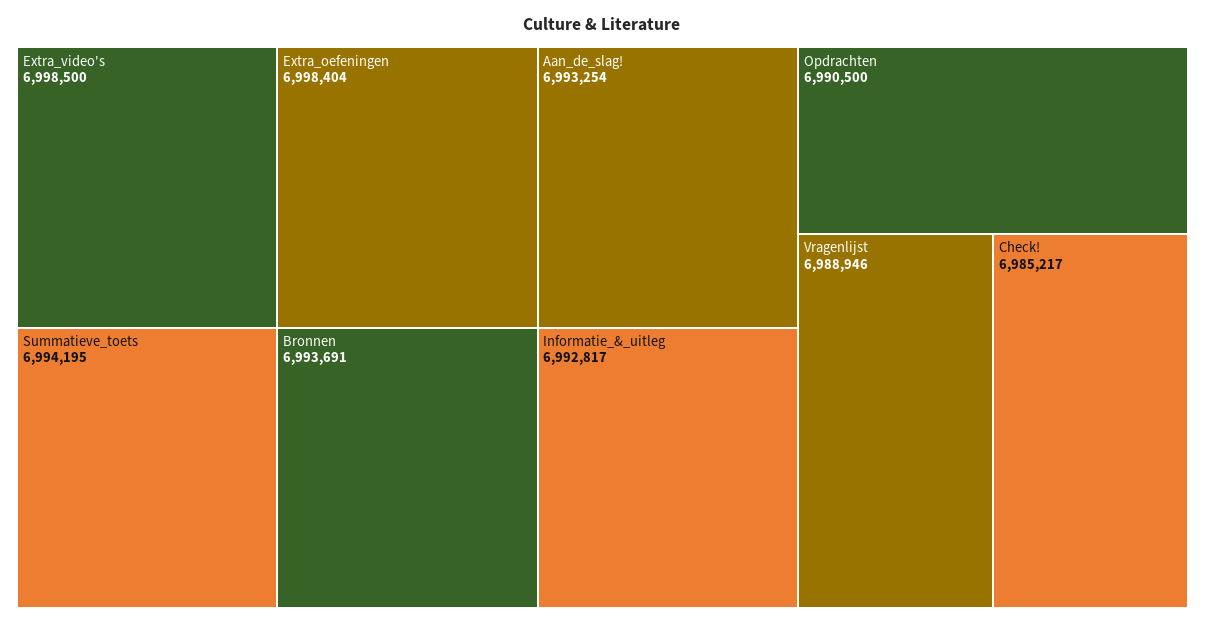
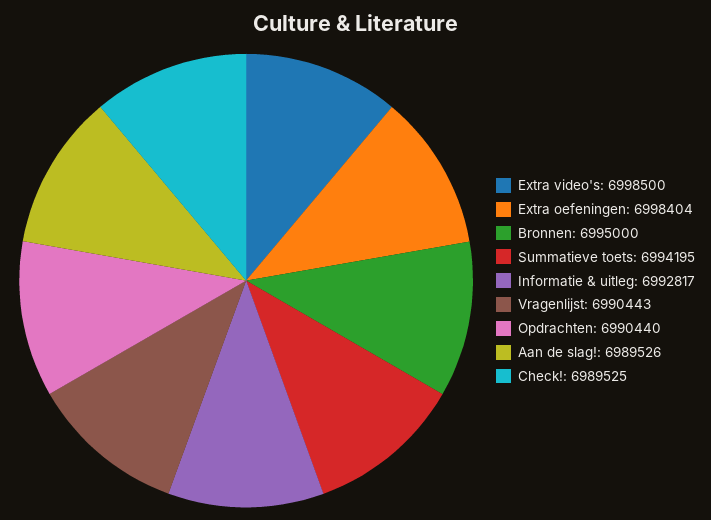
Bronnen: 6993691 -> 6995000
Aan_de_slag!: 6993254 -> 6989526
Opdrachten: 6990500 -> 6990440
Vragenlijst: 6988946 -> 6990443
Check!: 6985217 -> 6989525

